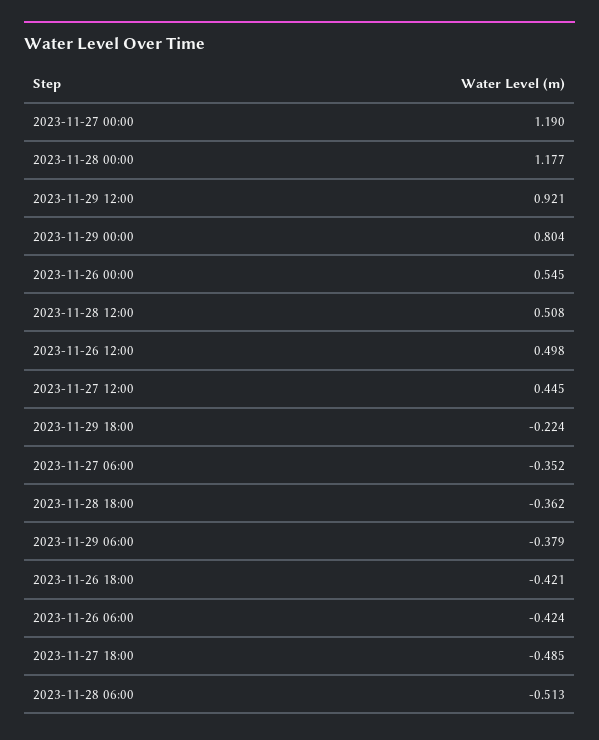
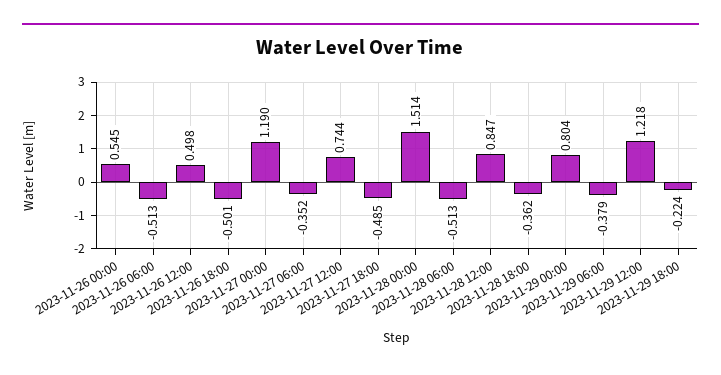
2023-11-28 00:00: 1.177 -> 1.514
2023-11-29 12:00: 0.921 -> 1.218
2023-11-28 12:00: 0.508 -> 0.847
2023-11-27 12:00: 0.445 -> 0.744
2023-11-26 18:00: -0.421 -> -0.501
2023-11-26 06:00: -0.424 -> -0.513

